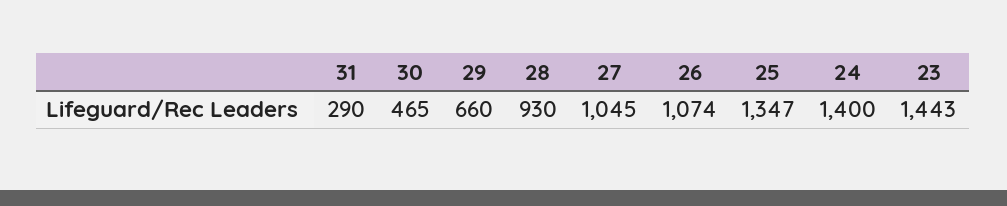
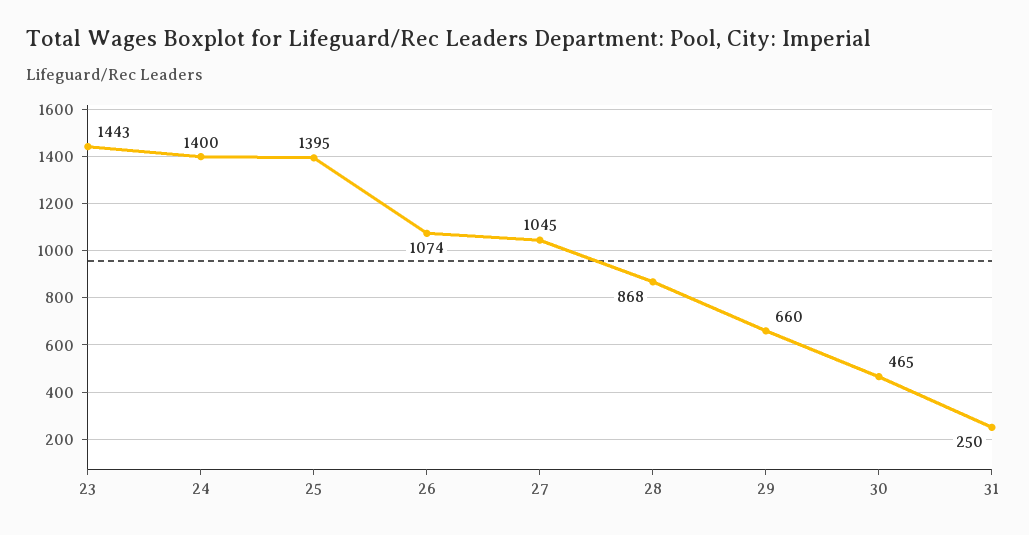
31: 290 -> 250
28: 930 -> 868
25: 1347 -> 1395

